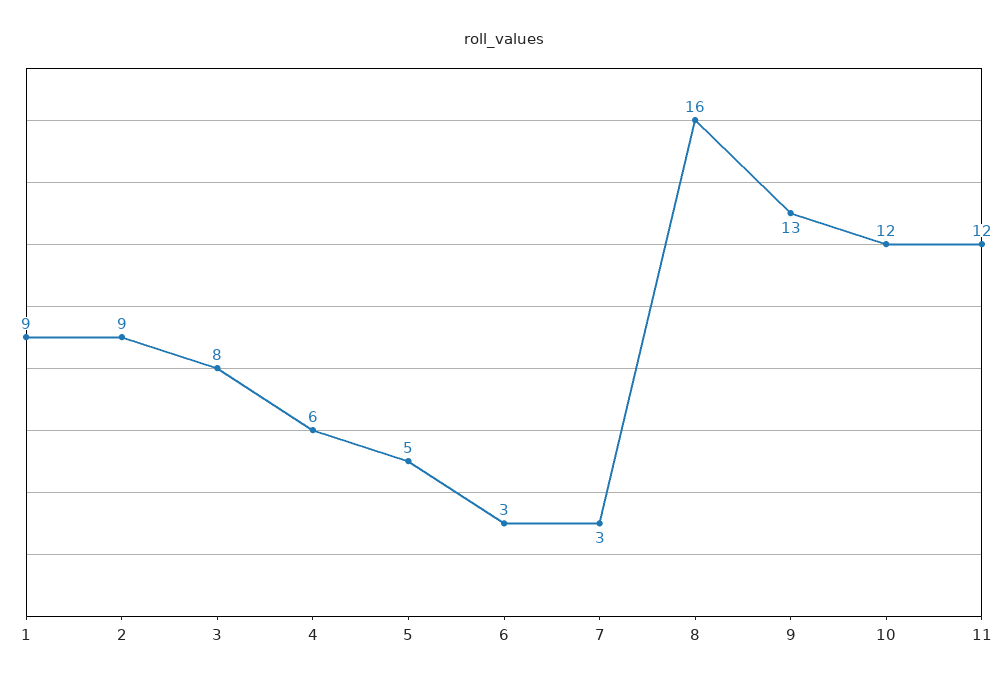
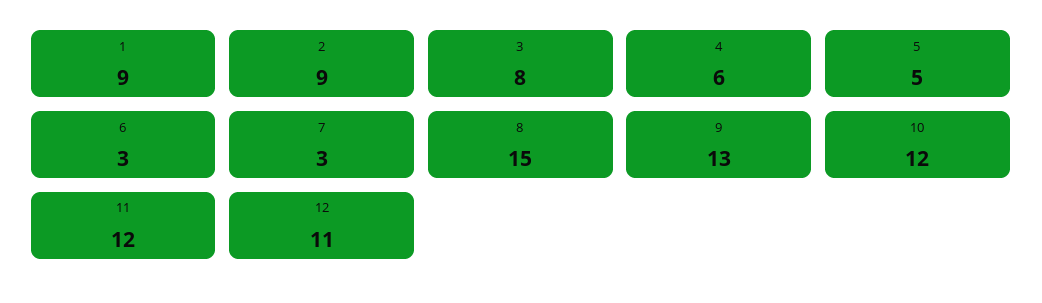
8: 16 -> 15
12: none -> 11

